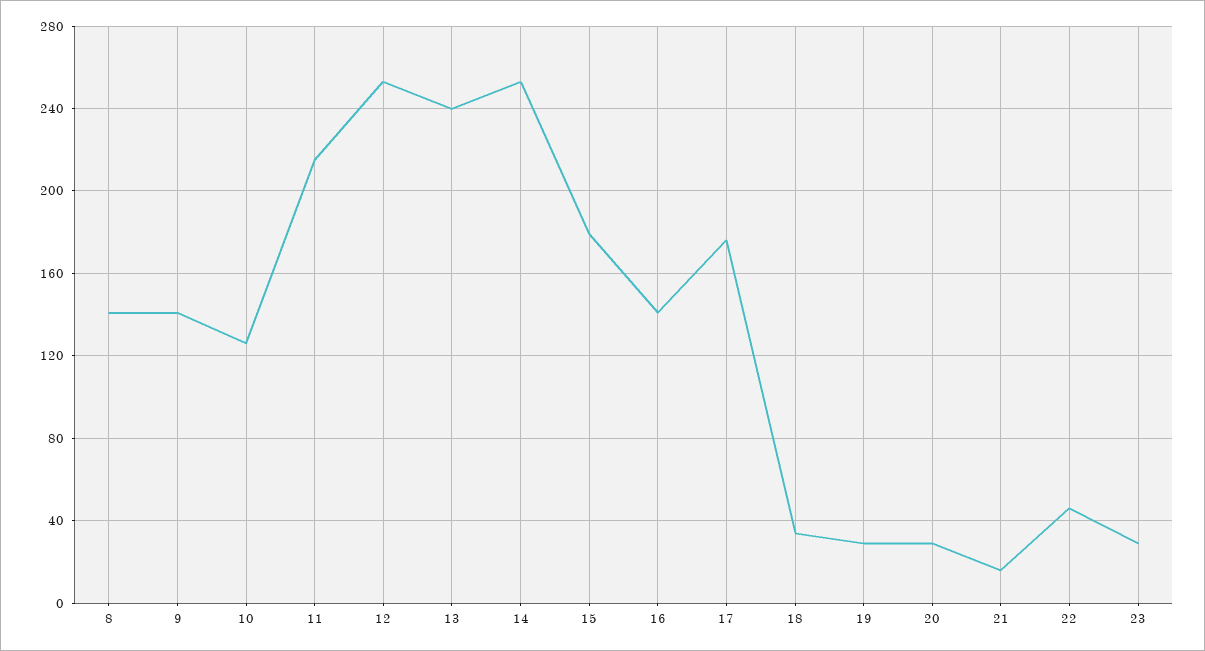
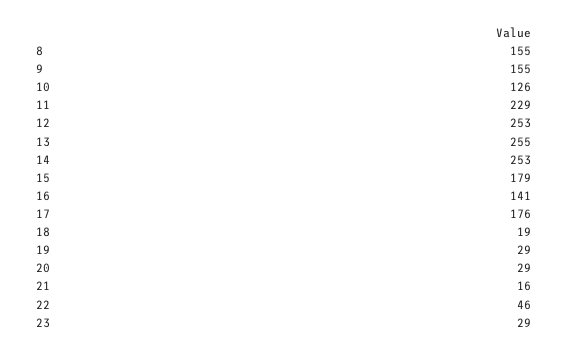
8: 140 -> 155
9: 140 -> 155
11: 215 -> 229
13: 240 -> 255
18: 35 -> 19

